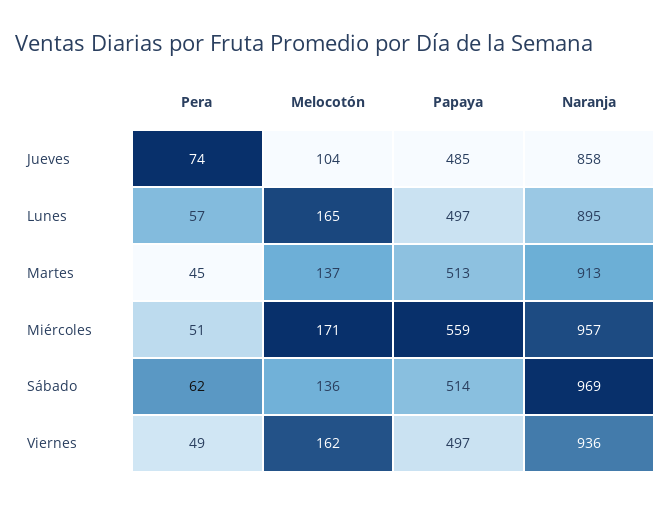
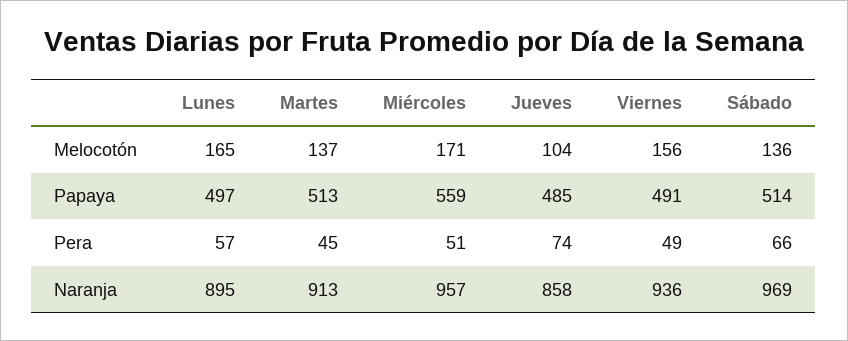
Pera, Sábado: 62 -> 66
Melocotón, Viernes: 162 -> 156
Papaya, Viernes: 497 -> 491

